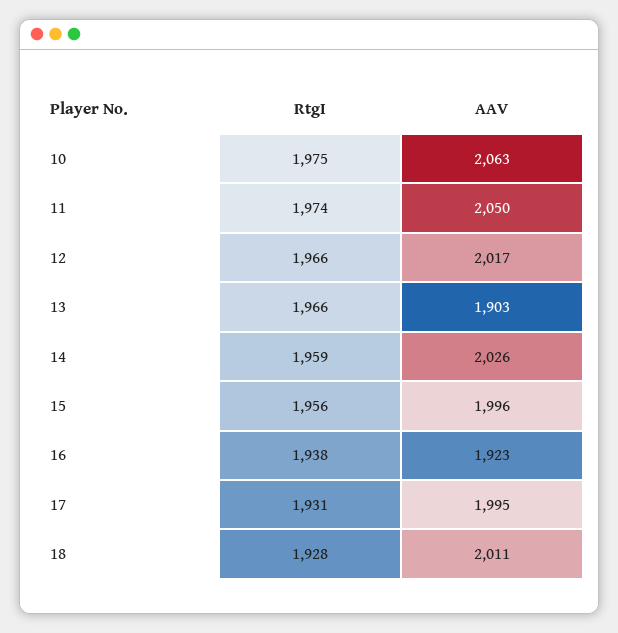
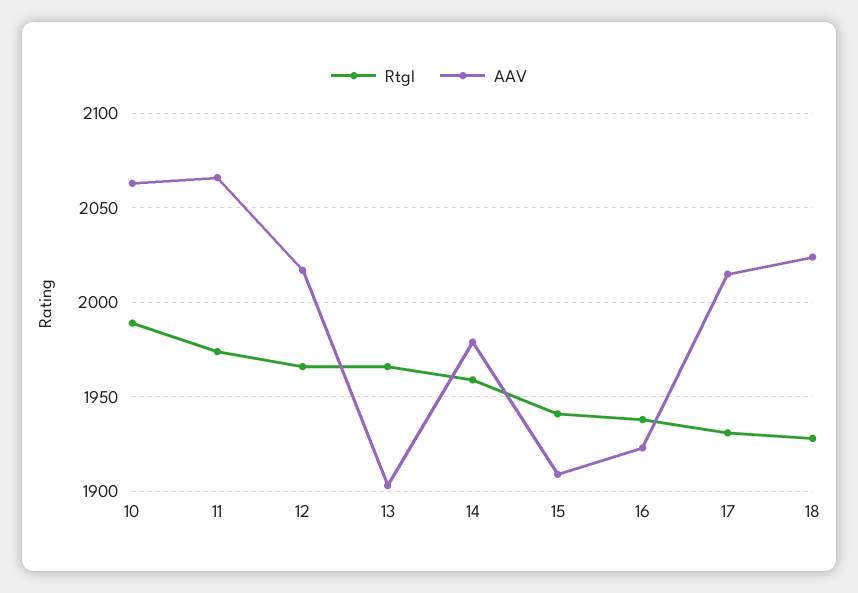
RtgI, 10: 1975 -> 1990
AAV, 11: 2050 -> 2065
AAV, 14: 2026 -> 1980
RtgI, 15: 1956 -> 1940
AAV, 15: 1996 -> 1910
AAV, 17: 1995 -> 2015
AAV, 18: 2011 -> 2025

